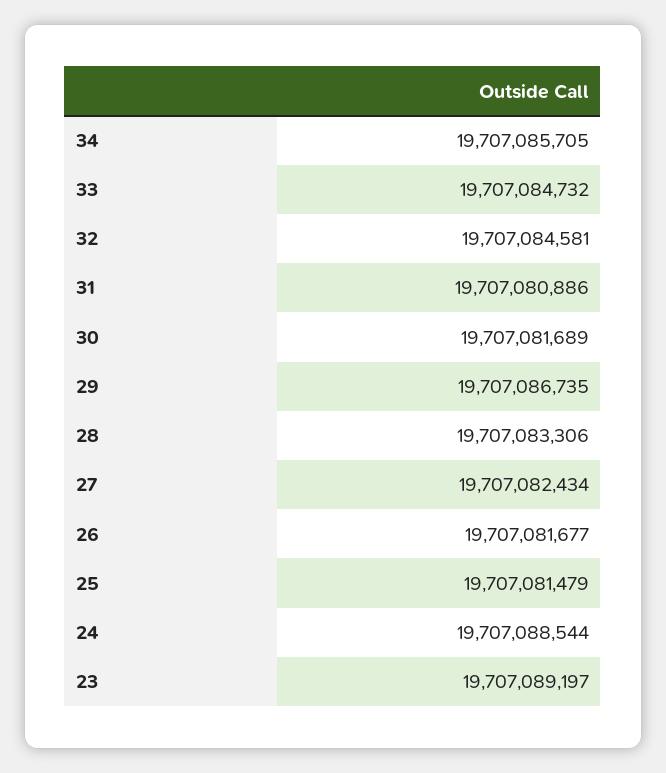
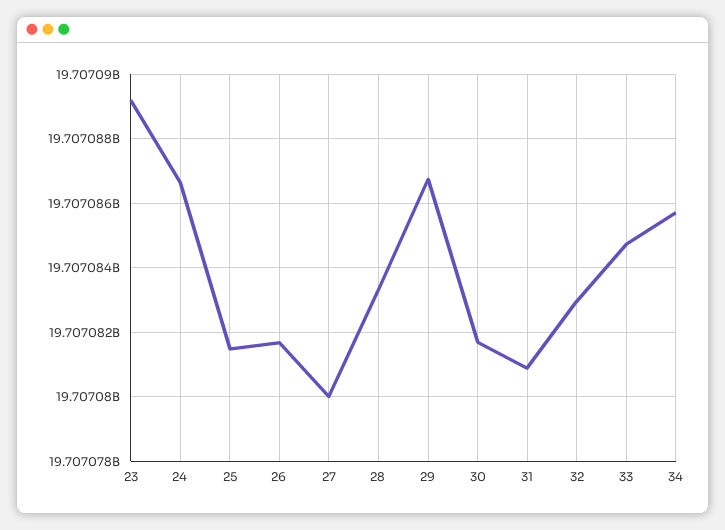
32: 19707084581 -> 19707083000
27: 19707082434 -> 19707080000
24: 19707088544 -> 19707086600

